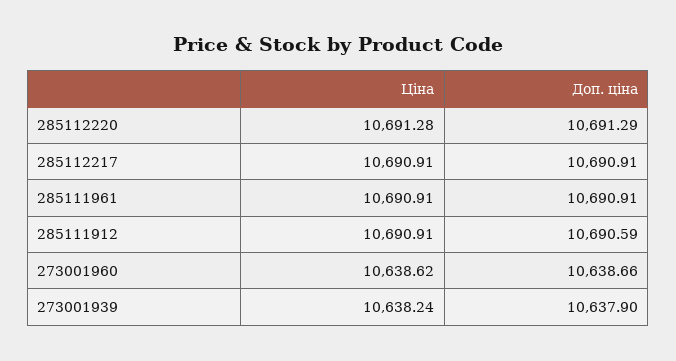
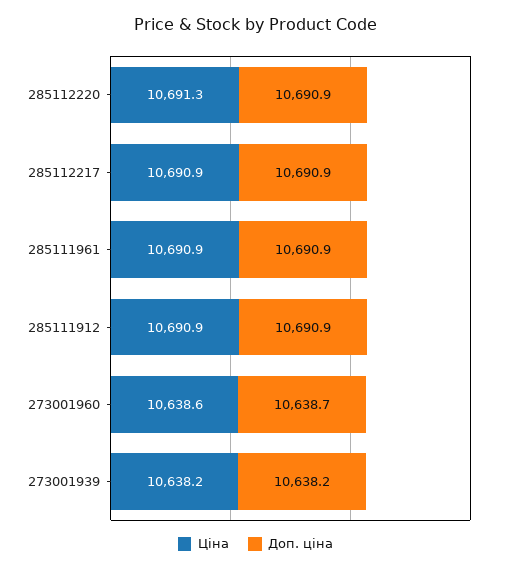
Доп. ціна, 285112220: 10691.29 -> 10690.9
Доп. ціна, 285111912: 10690.59 -> 10690.9
Доп. ціна, 273001939: 10637.9 -> 10638.2

